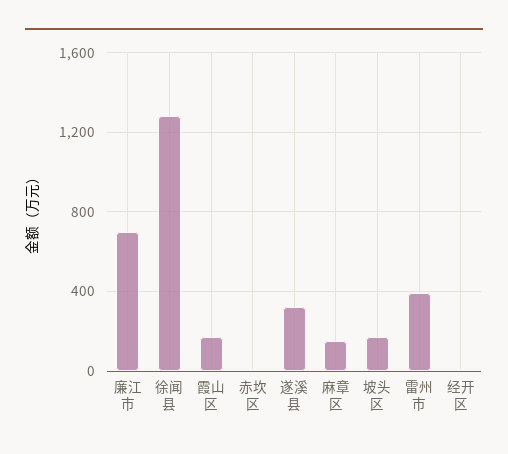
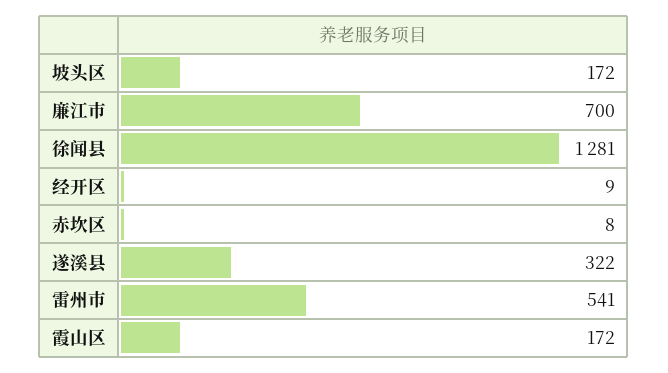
麻章区: 150 -> none
雷州市: 400 -> 541

